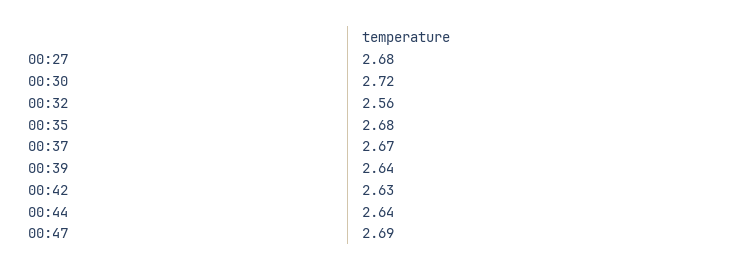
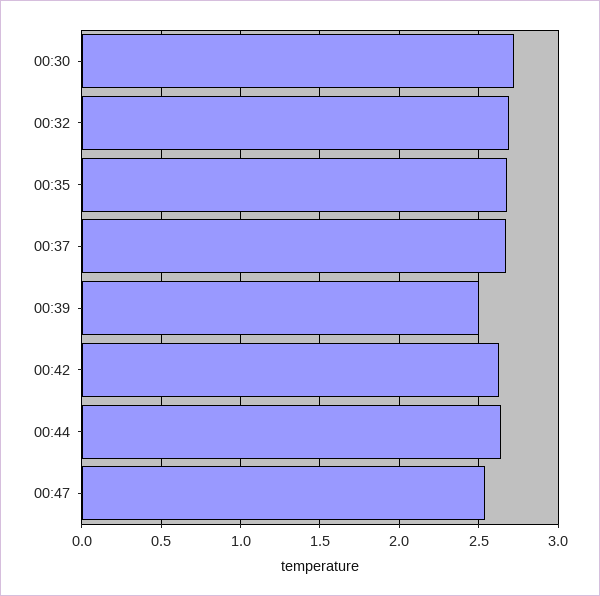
00:27: 2.68 -> none
00:32: 2.56 -> 2.7
00:39: 2.64 -> 2.5
00:47: 2.69 -> 2.55

